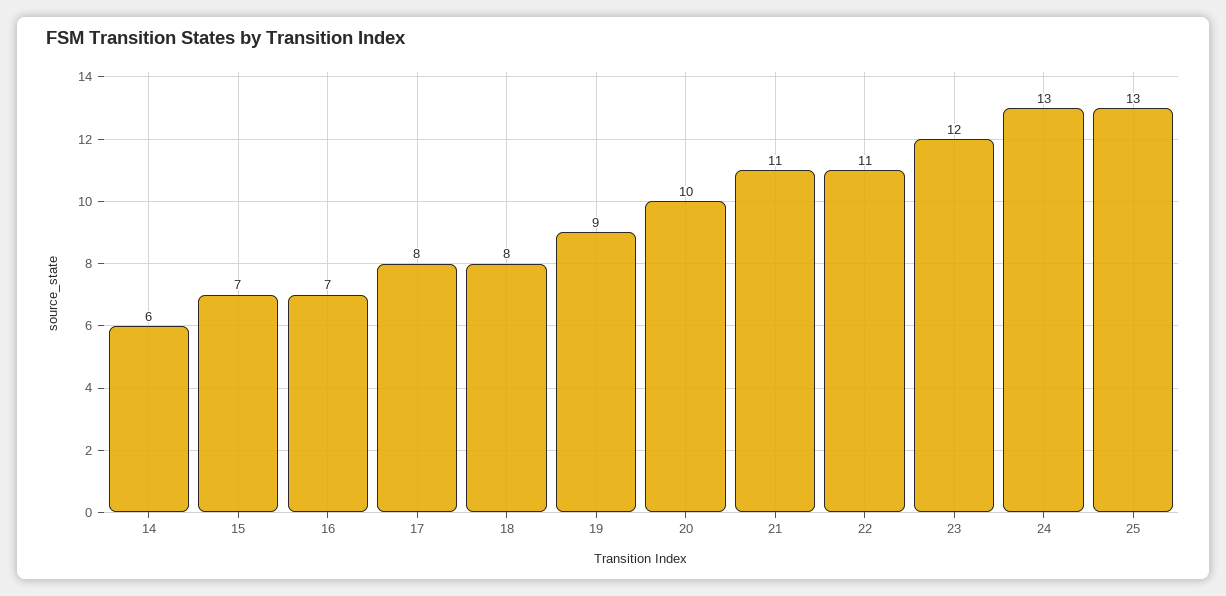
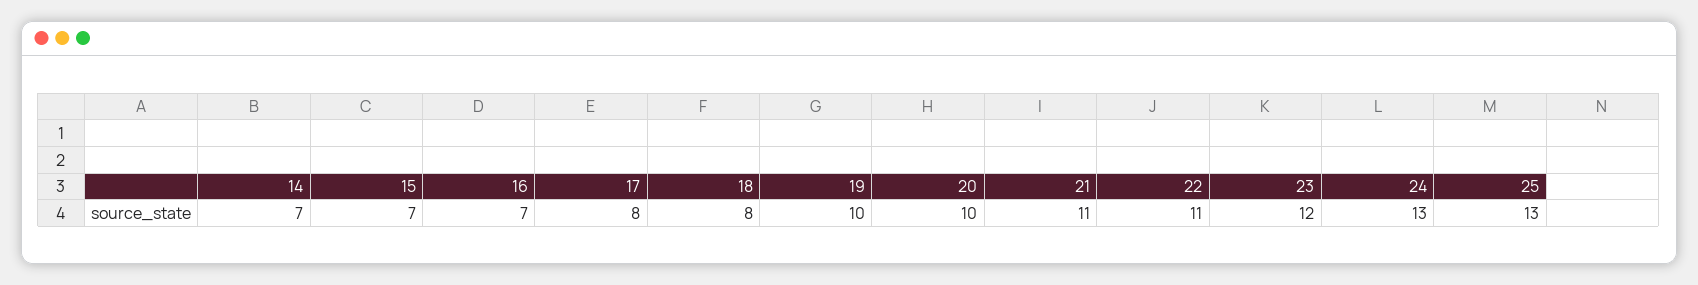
14: 6 -> 7
19: 9 -> 10

